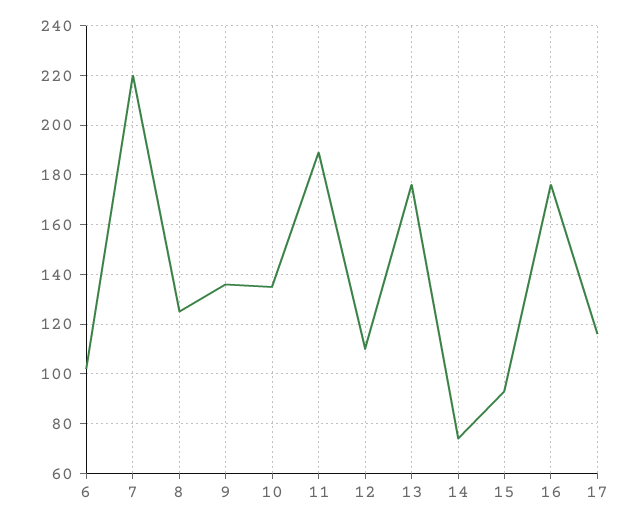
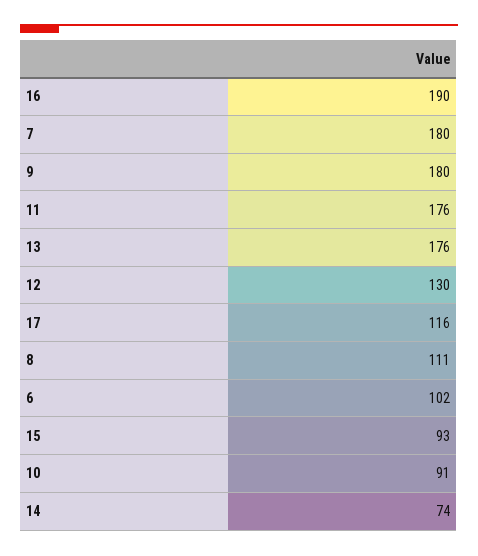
7: 220 -> 180
8: 125 -> 111
9: 135 -> 180
10: 135 -> 91
11: 190 -> 176
12: 110 -> 130
16: 175 -> 190

